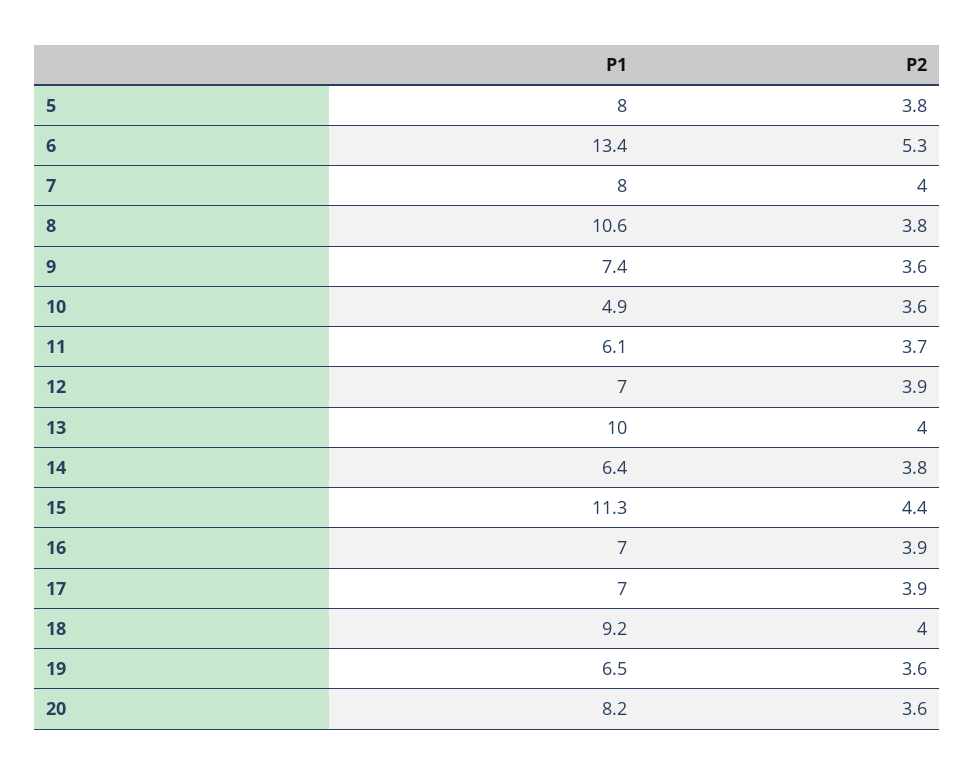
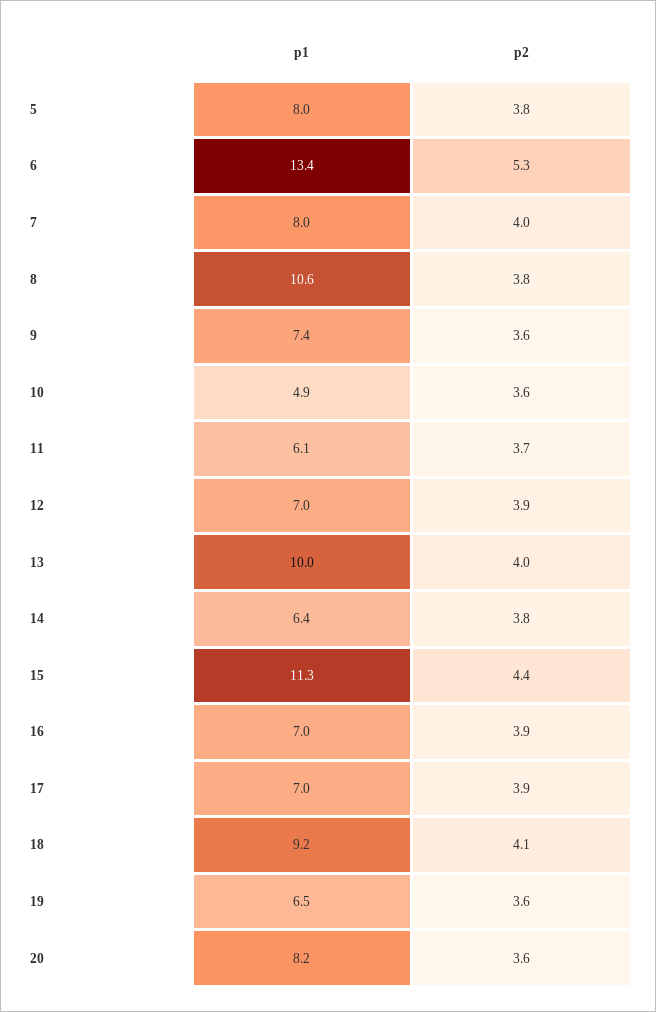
P2, 18: 4 -> 4.1

